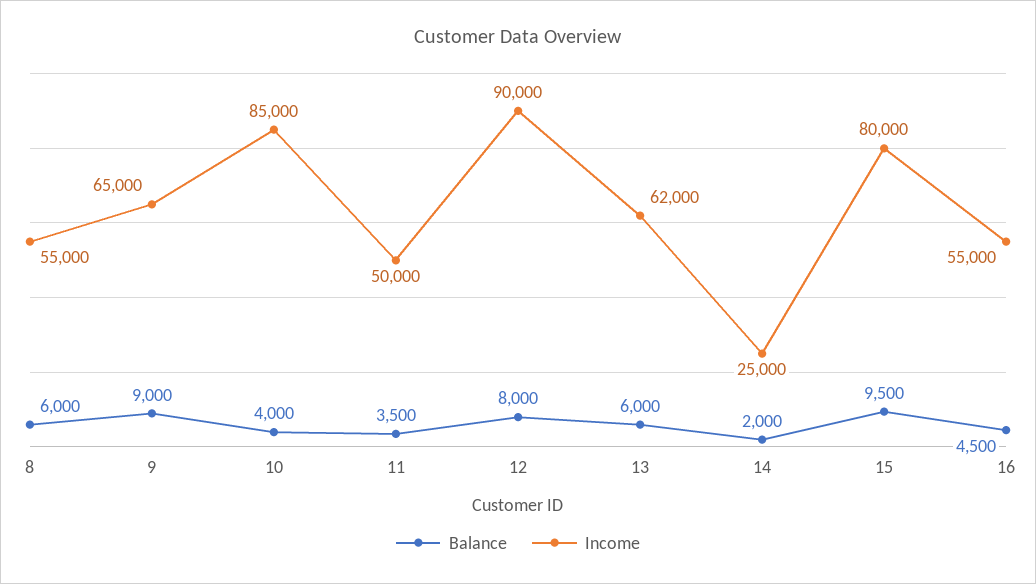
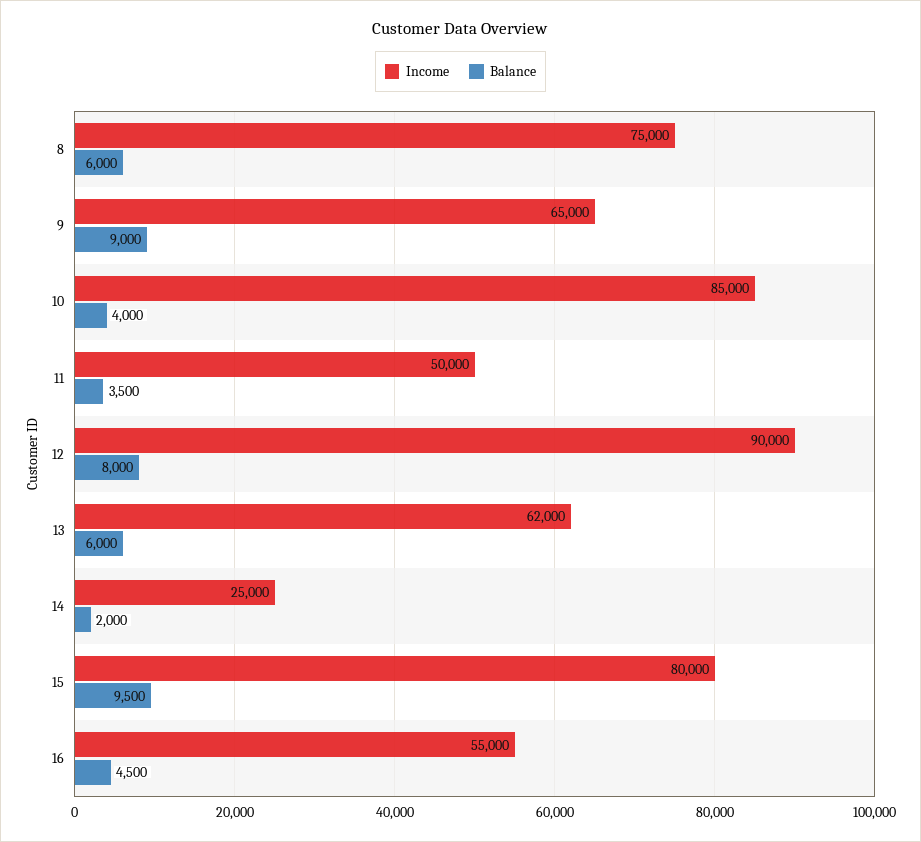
Income, 8: 55000 -> 75000

